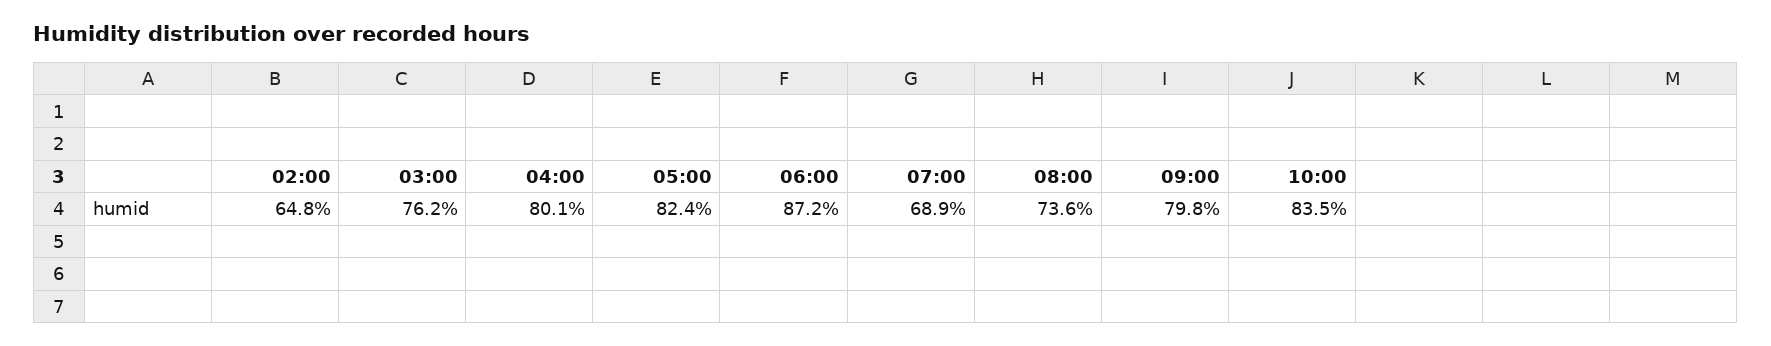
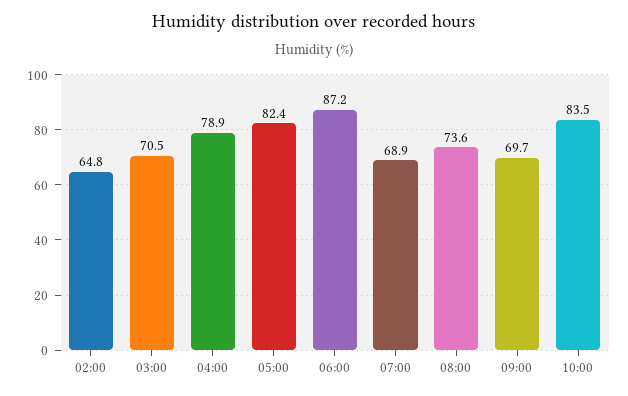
03:00: 76.2 -> 70.5
04:00: 80.1 -> 78.9
09:00: 79.8 -> 69.7

